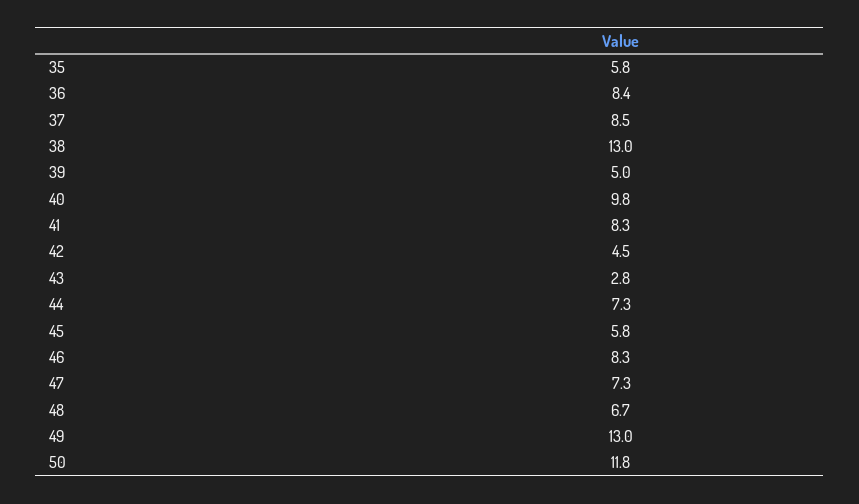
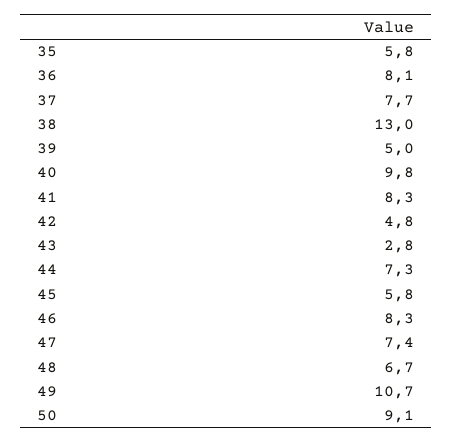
36: 8.4 -> 8.1
37: 8.5 -> 7.7
42: 4.5 -> 4.8
47: 7.3 -> 7.4
49: 13 -> 10.7
50: 11.8 -> 9.1

